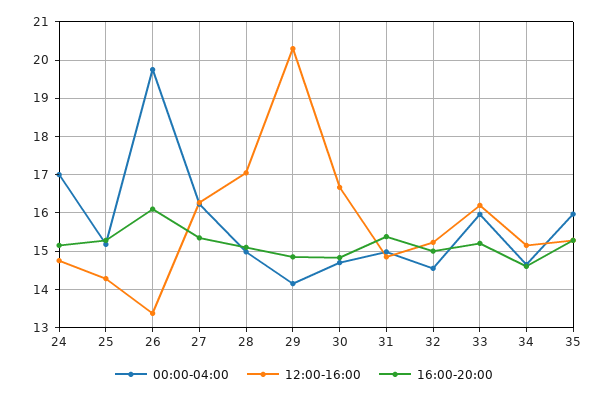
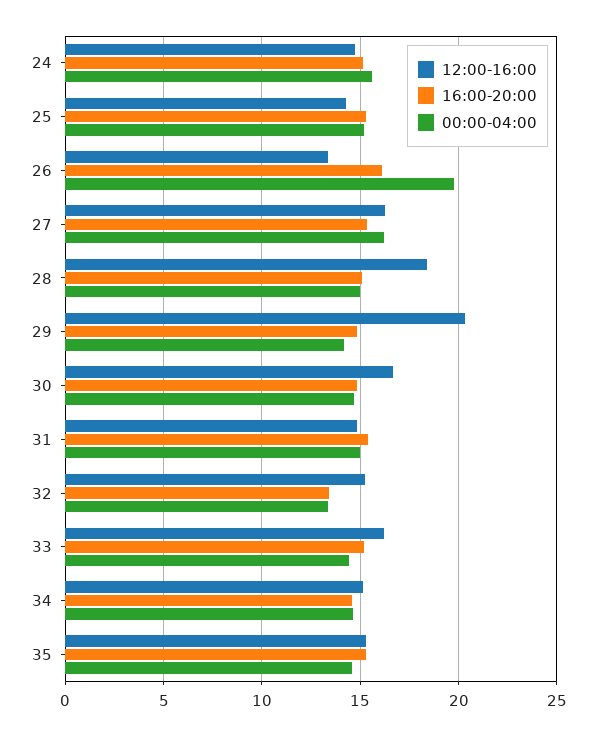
00:00-04:00, 24: 17 -> 15.5
12:00-16:00, 28: 17 -> 18.5
00:00-04:00, 32: 14.6 -> 13.5
16:00-20:00, 32: 15 -> 13.5
00:00-04:00, 33: 16 -> 14.5
00:00-04:00, 35: 16 -> 14.5

